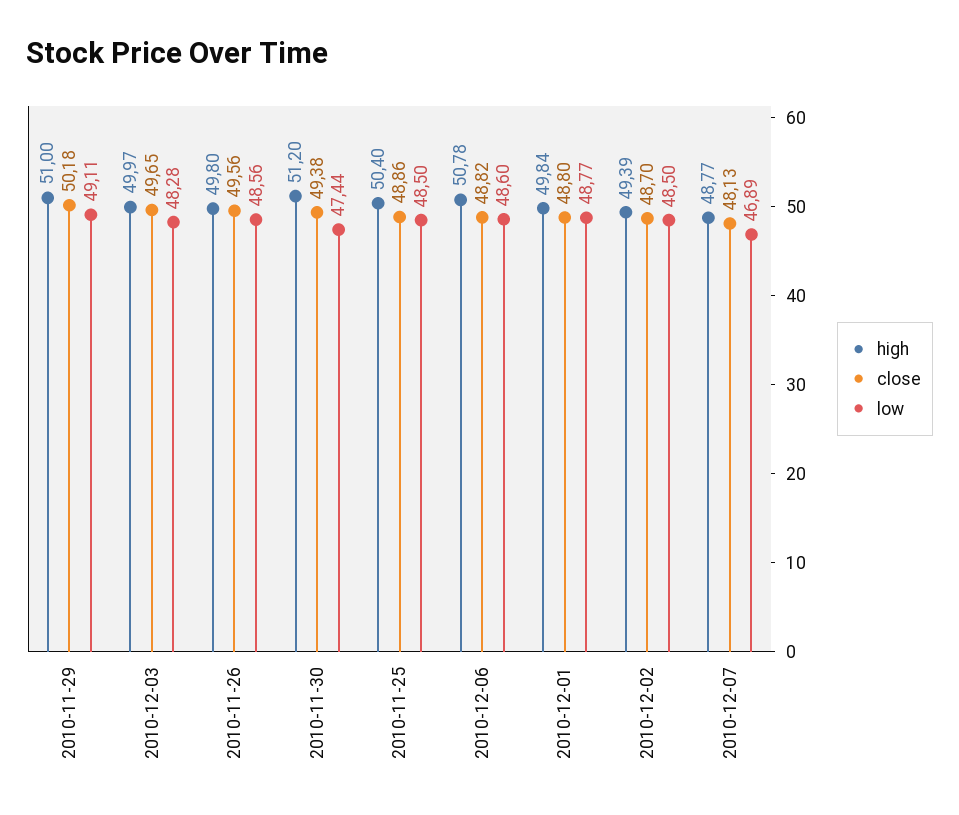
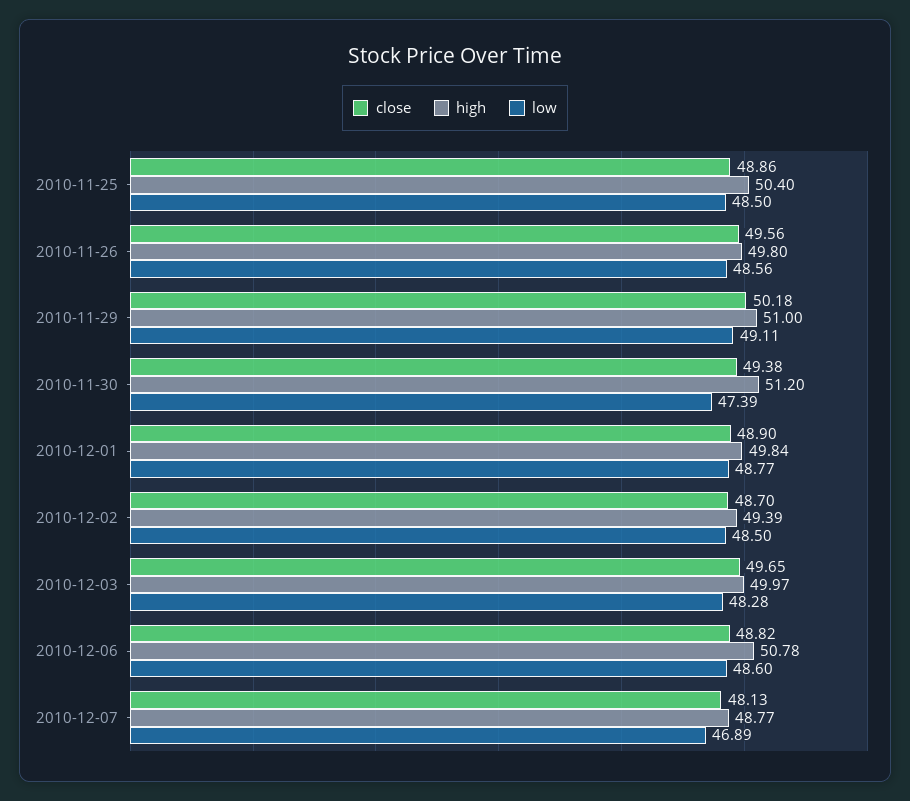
low, 2010-11-30: 47.44 -> 47.39
close, 2010-12-01: 48.8 -> 48.9

